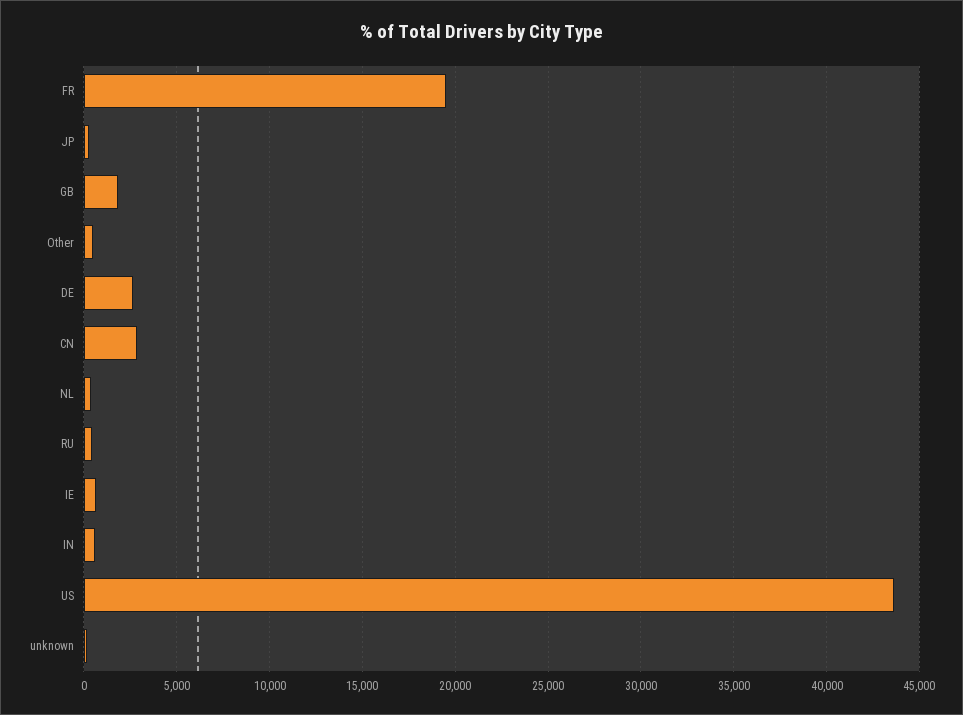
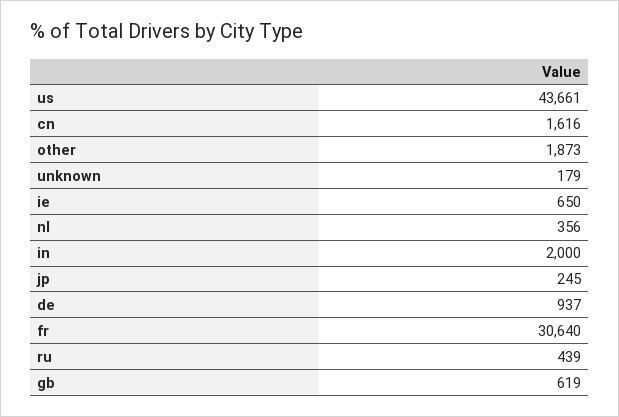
FR: 19500 -> 30640
GB: 2000 -> 619
Other: 500 -> 1873
DE: 2500 -> 937
CN: 3000 -> 1616
IN: 500 -> 2000

